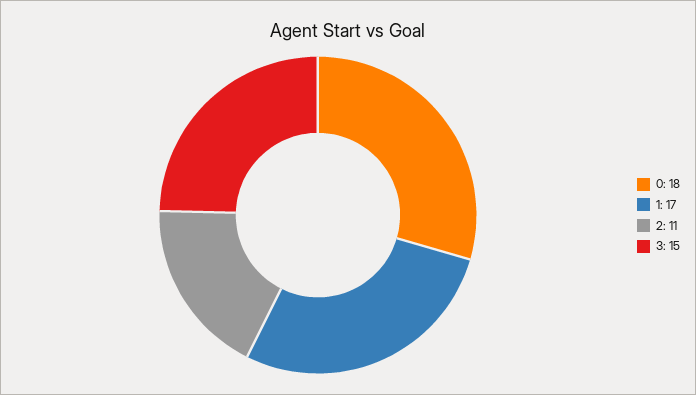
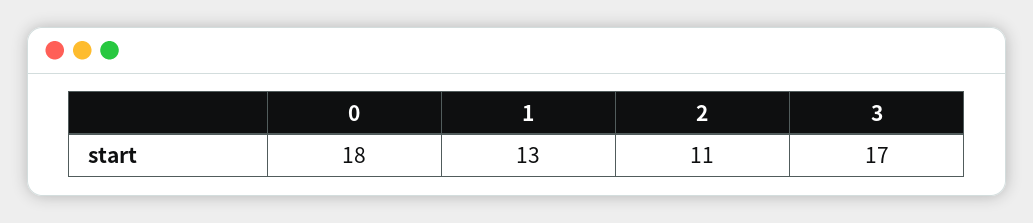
1: 17 -> 13
3: 15 -> 17

